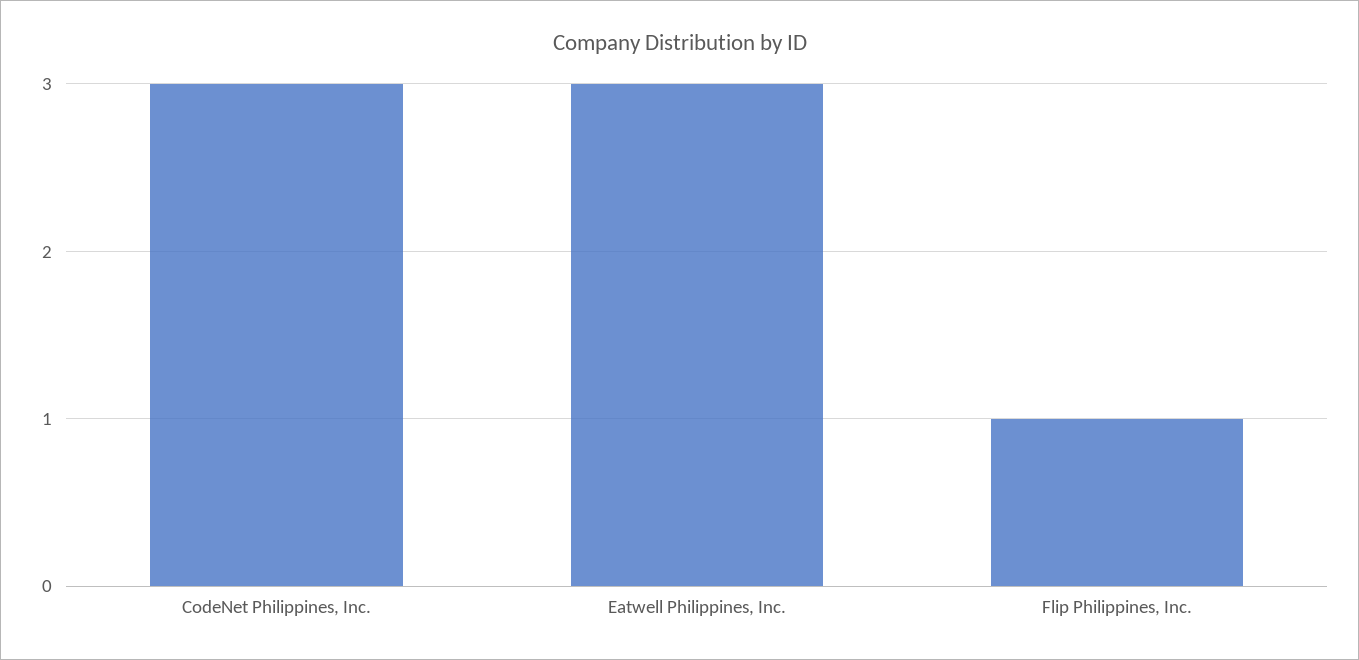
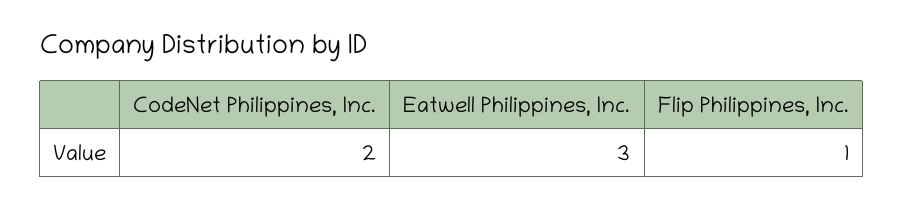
CodeNet Philippines, Inc.: 3 -> 2

